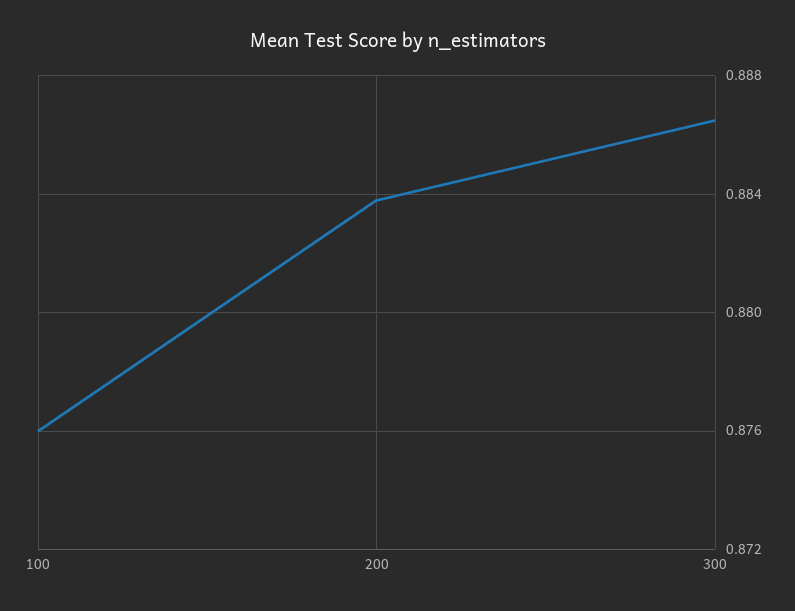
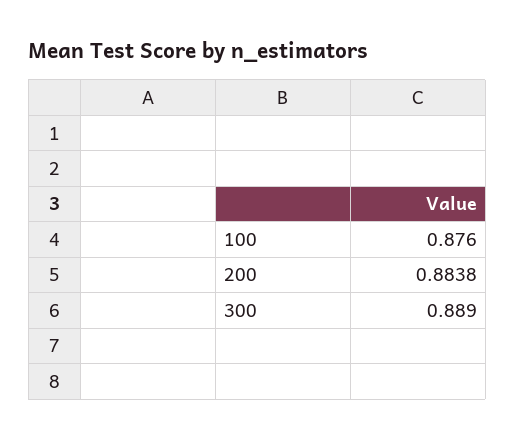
300: 0.8865 -> 0.889

